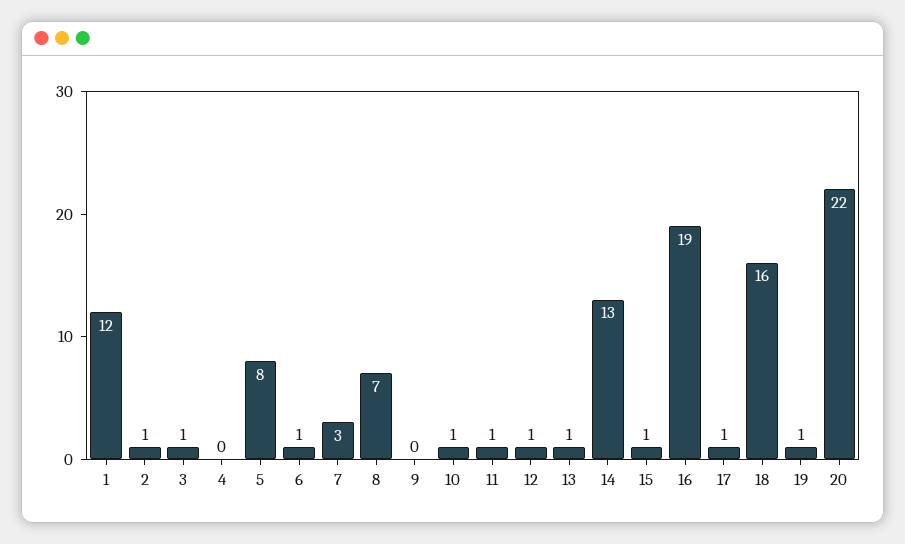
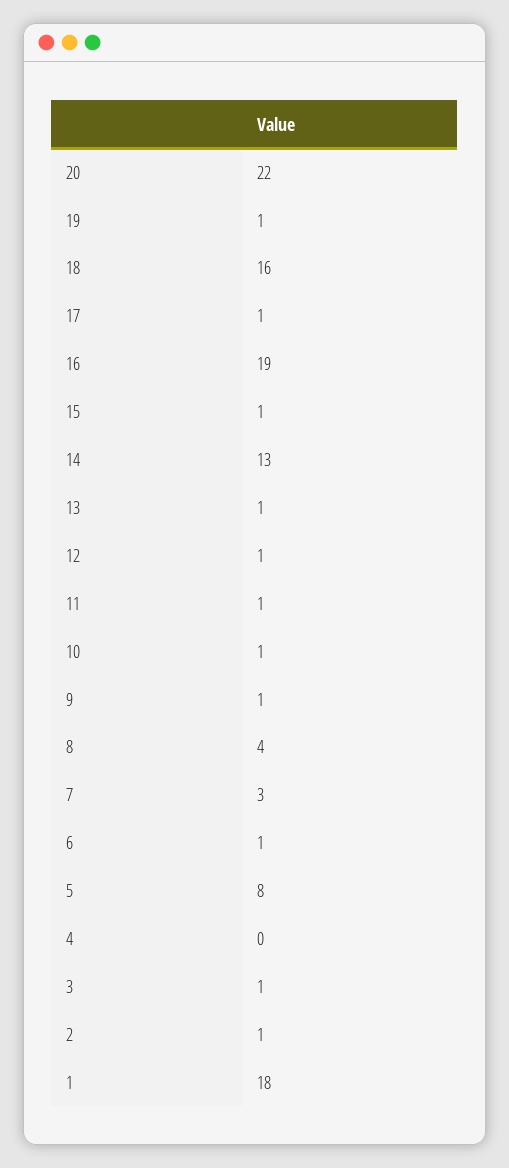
1: 12 -> 18
8: 7 -> 4
9: 0 -> 1

